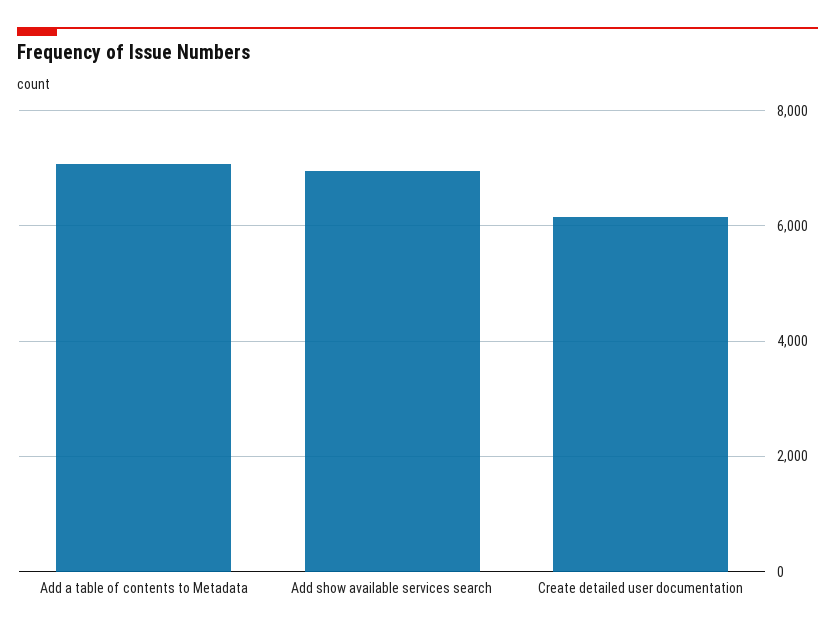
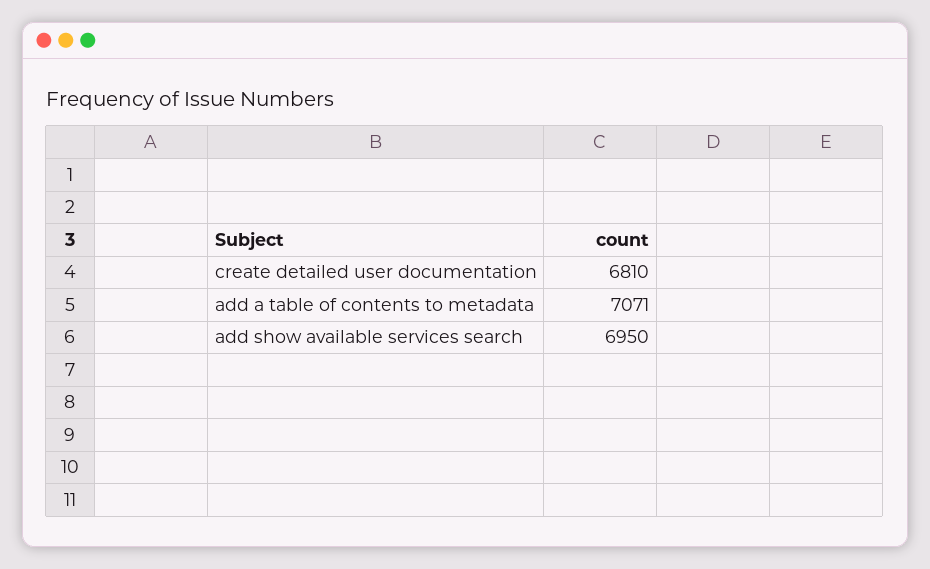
Create detailed user documentation: 6200 -> 6810

